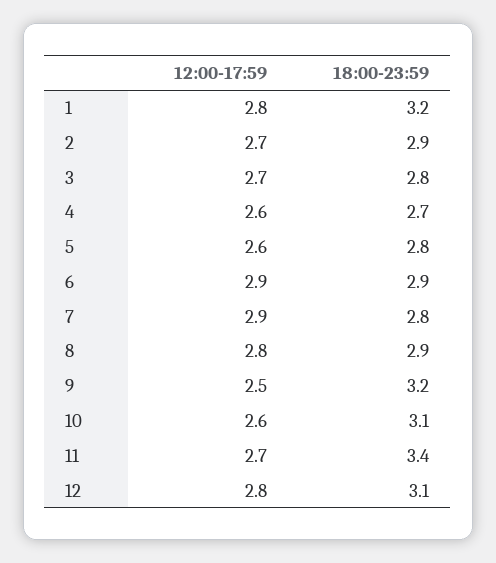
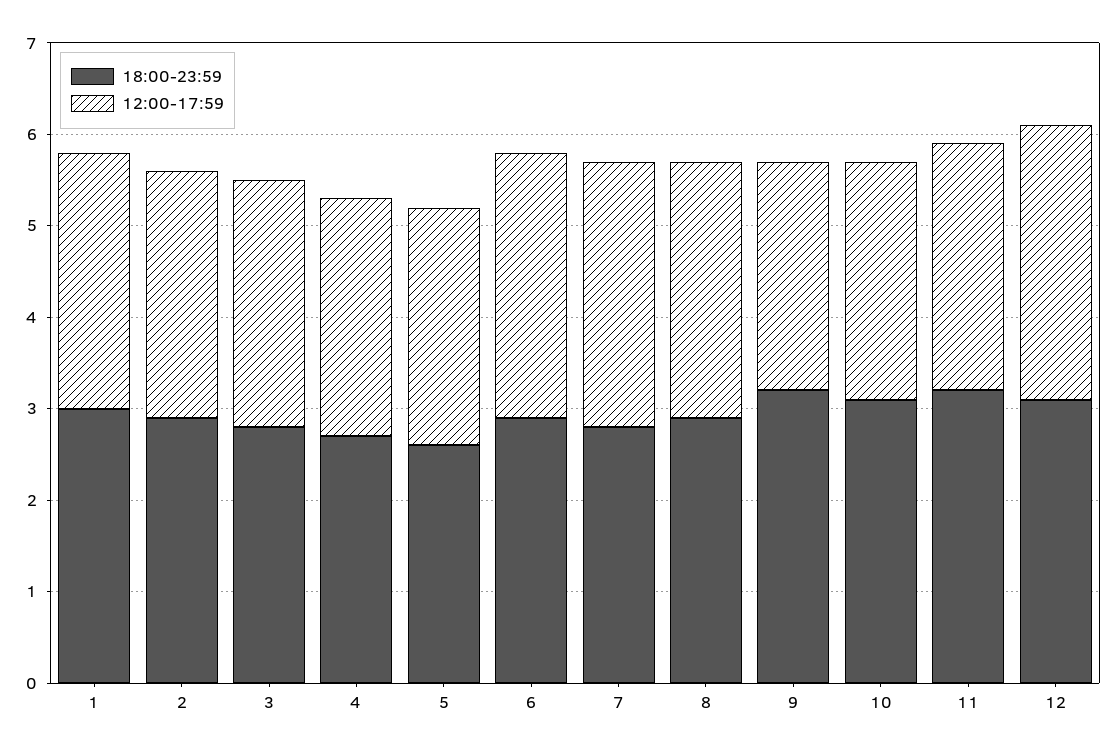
18:00-23:59, 1: 3.2 -> 3
18:00-23:59, 5: 2.8 -> 2.6
18:00-23:59, 11: 3.4 -> 3.2
12:00-17:59, 12: 2.8 -> 3

